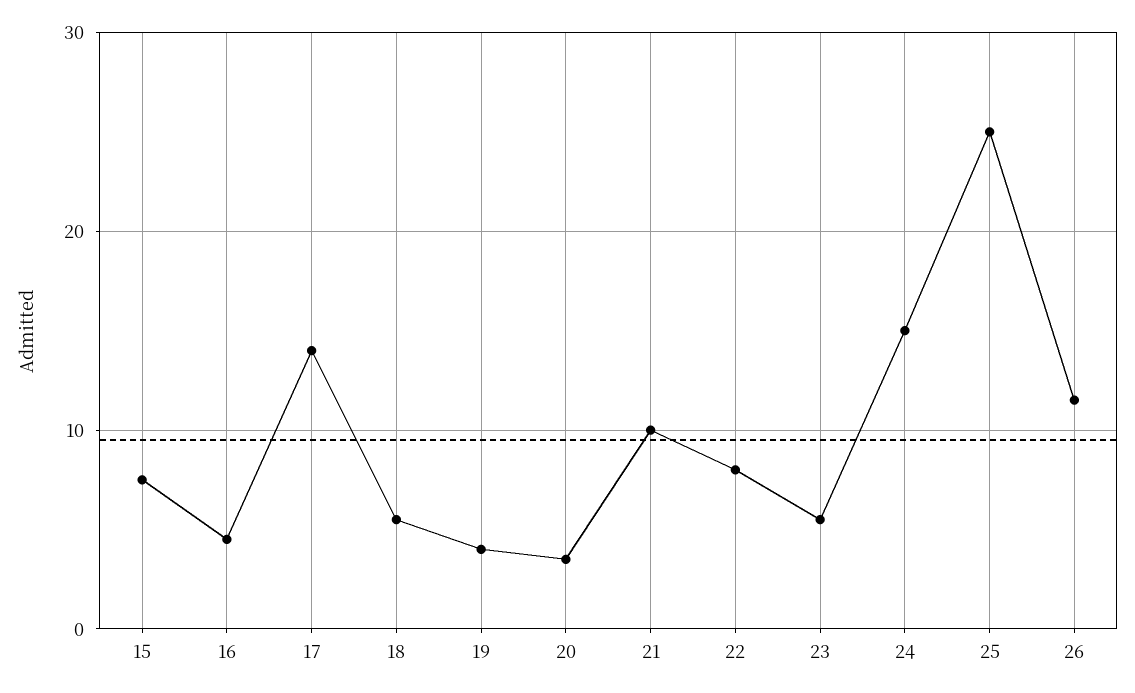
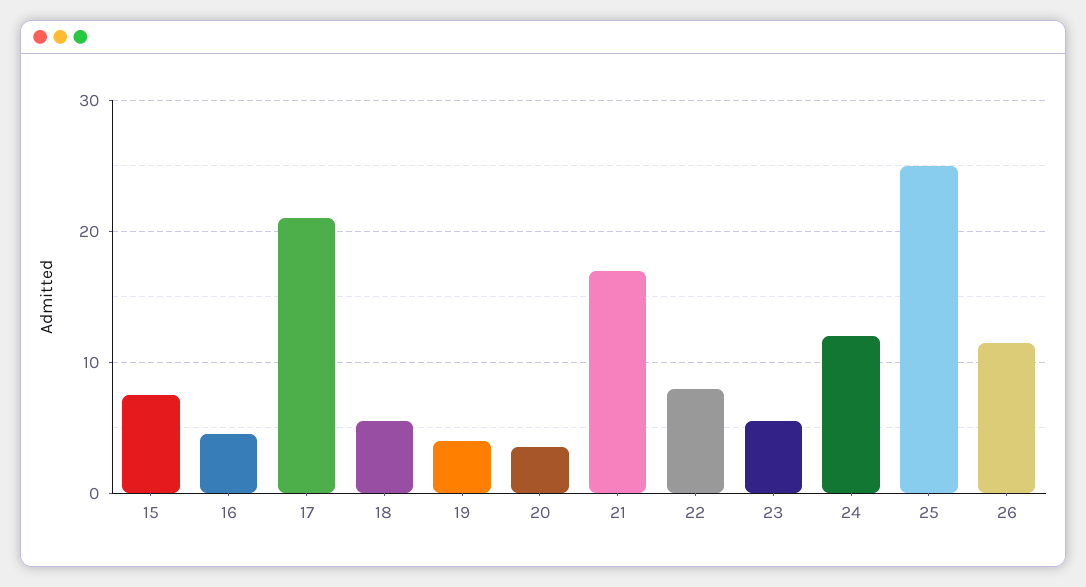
17: 14 -> 21
21: 10 -> 17
24: 15 -> 12

